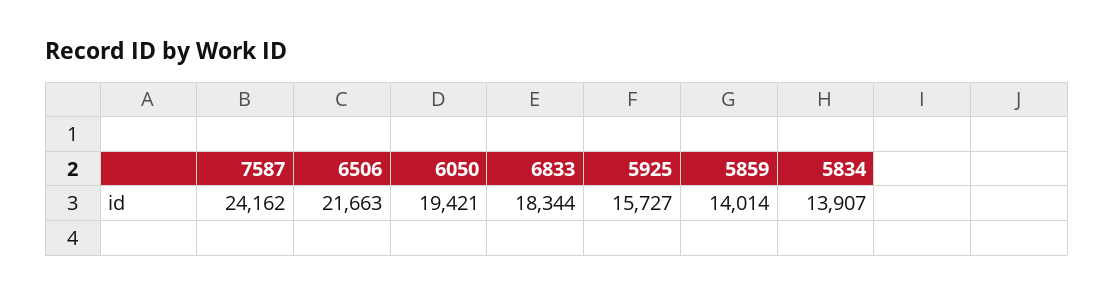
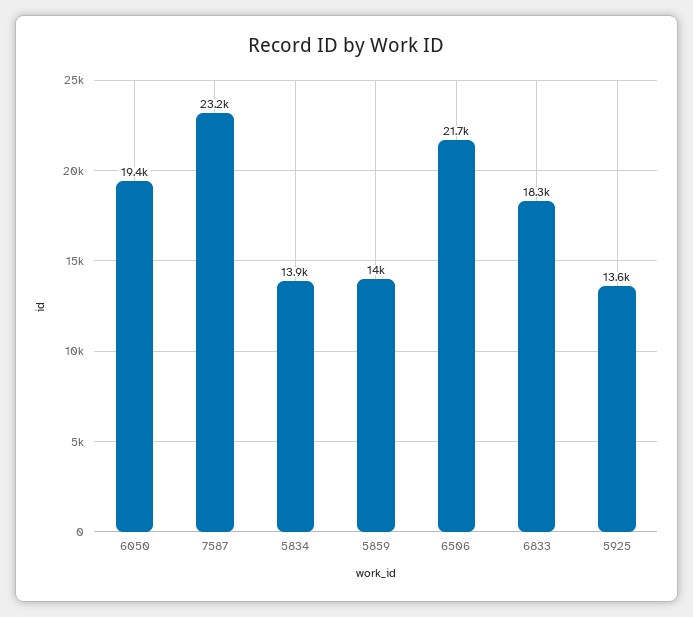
7587: 24162 -> 23200
5925: 15727 -> 13600

